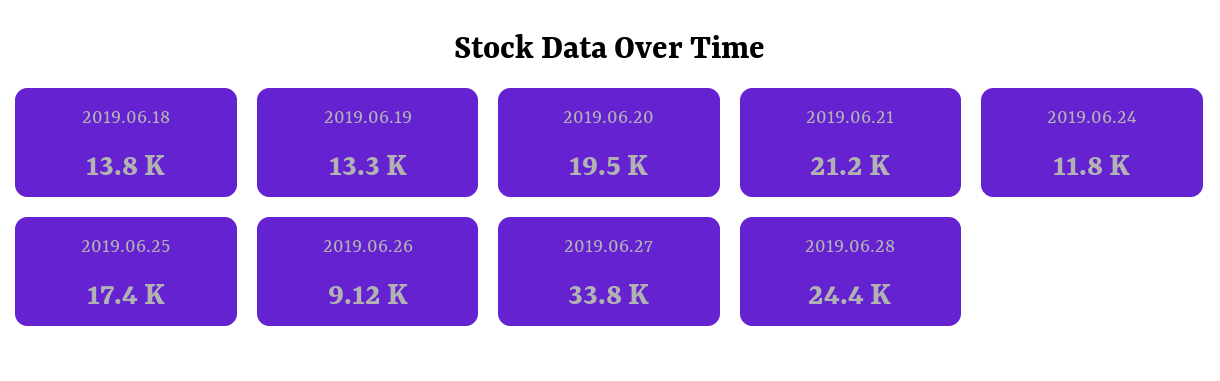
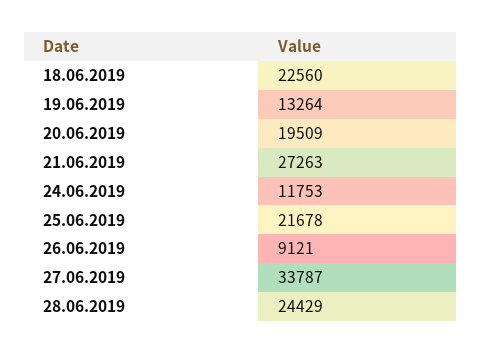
2019.06.18: 13800 -> 22560
2019.06.21: 21200 -> 27263
2019.06.25: 17400 -> 21678

